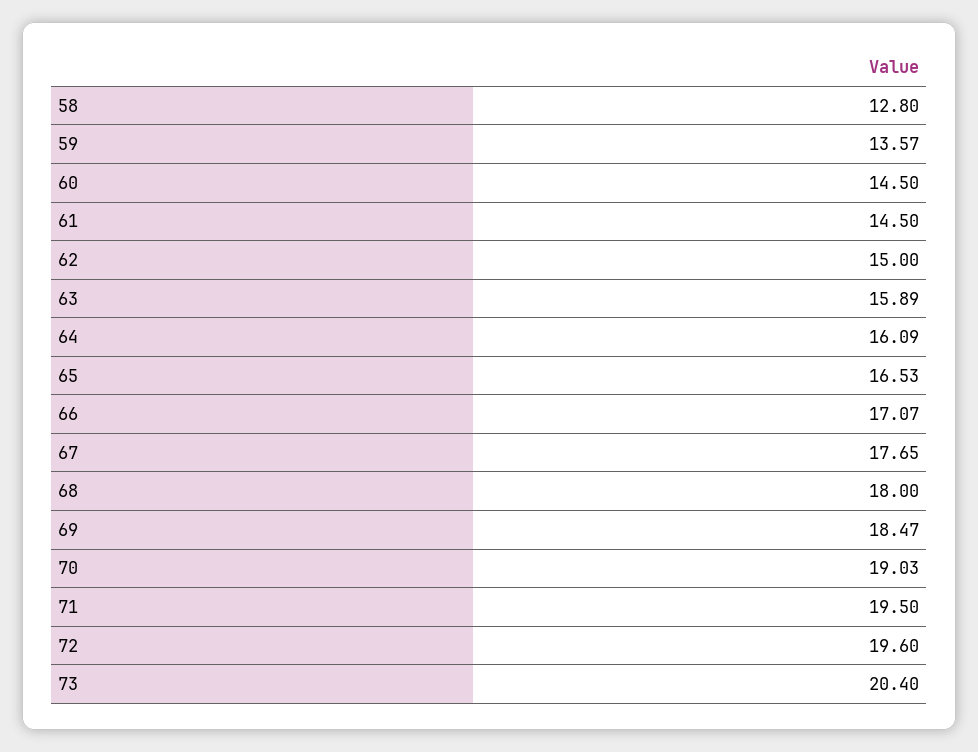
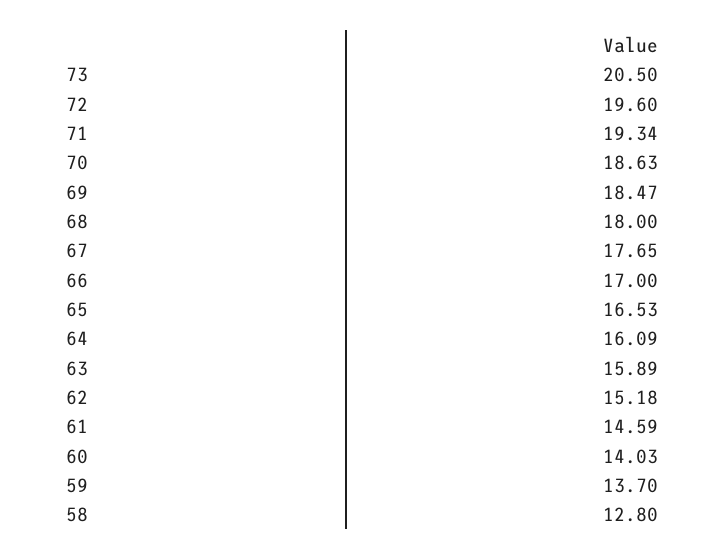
59: 13.57 -> 13.7
60: 14.5 -> 14.03
61: 14.5 -> 14.59
62: 15 -> 15.18
66: 17.07 -> 17
70: 19.03 -> 18.63
71: 19.5 -> 19.34
73: 20.4 -> 20.5

